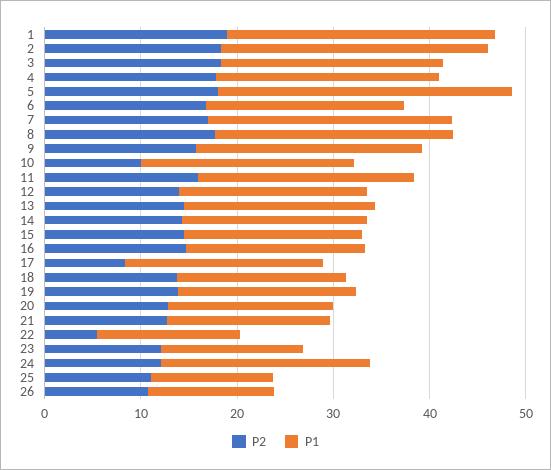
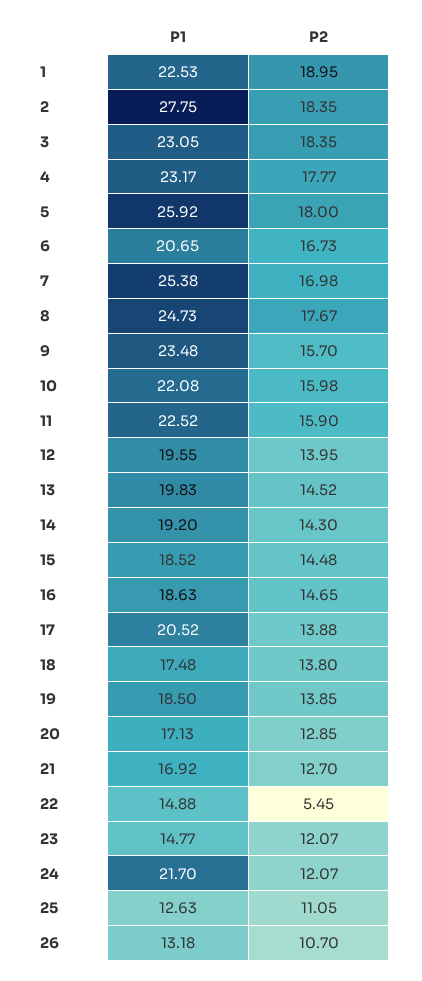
P1, 1: 28 -> 22.53
P1, 5: 30 -> 25.92
P2, 10: 10 -> 15.98
P2, 17: 8 -> 13.88

